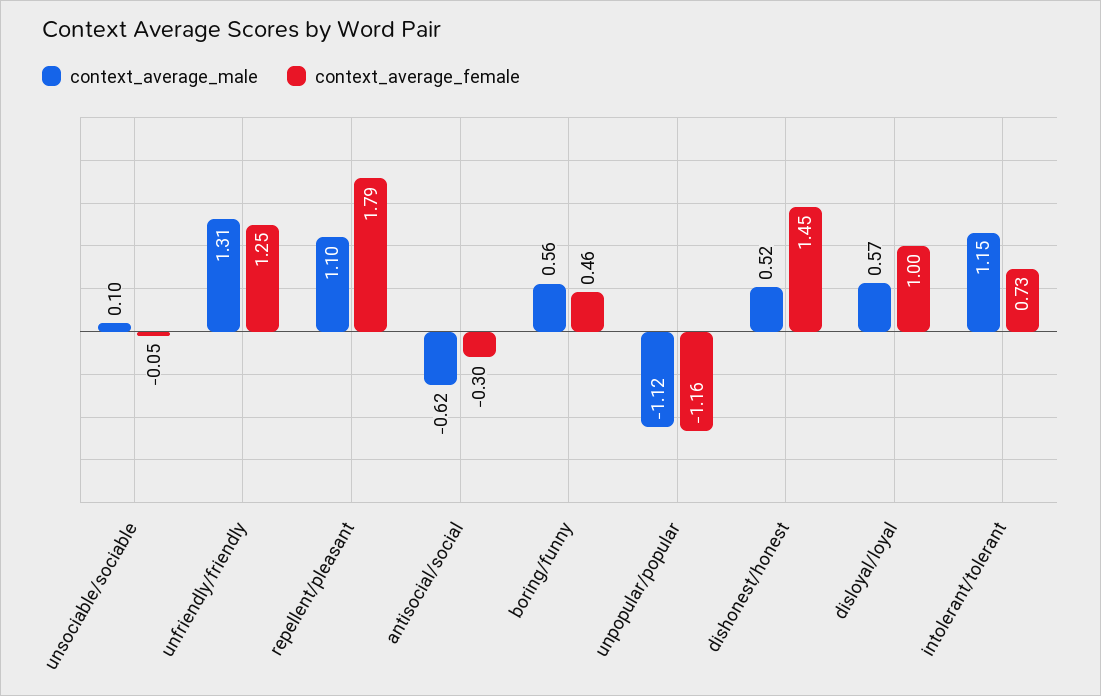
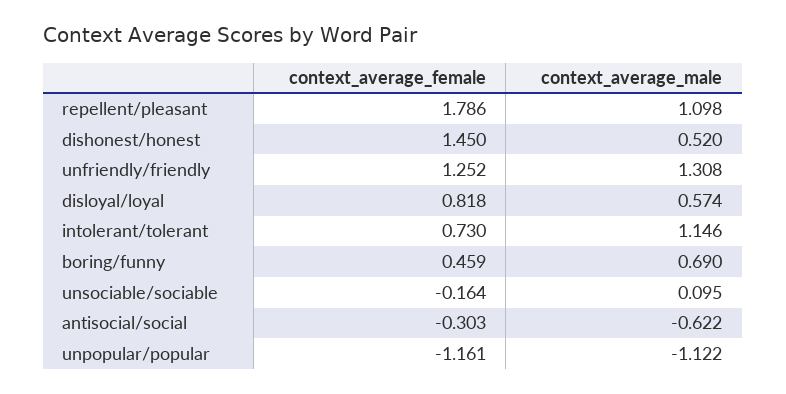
context_average_female, unsociable/sociable: -0.05 -> -0.164
context_average_male, boring/funny: 0.56 -> 0.69
context_average_female, disloyal/loyal: 1 -> 0.818

